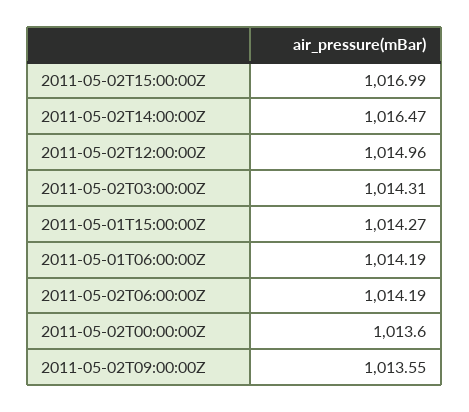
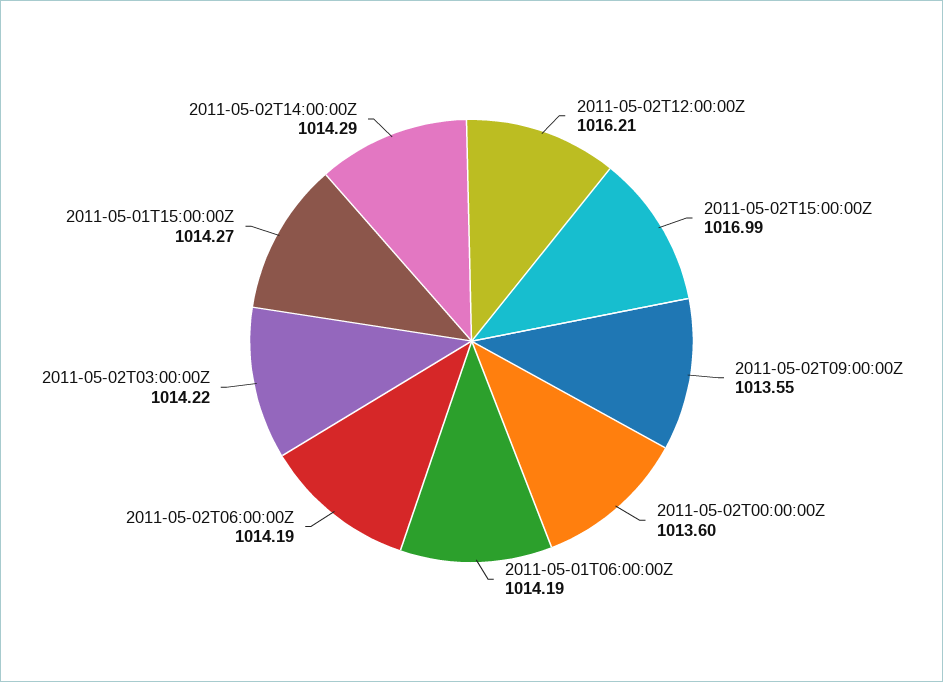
2011-05-02T14:00:00Z: 1016.47 -> 1014.29
2011-05-02T12:00:00Z: 1014.96 -> 1016.21
2011-05-02T03:00:00Z: 1014.31 -> 1014.22

